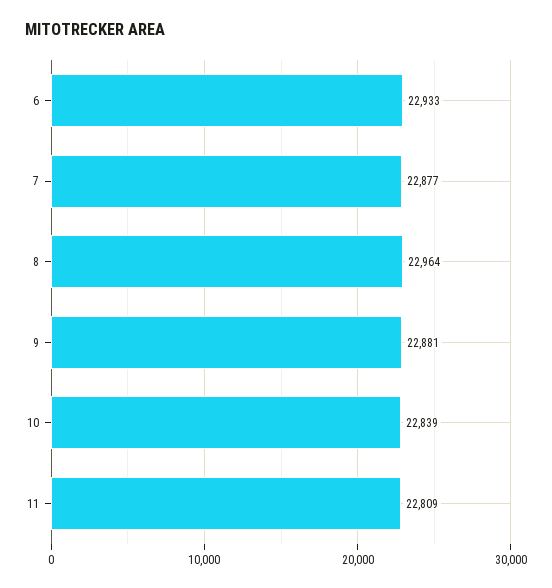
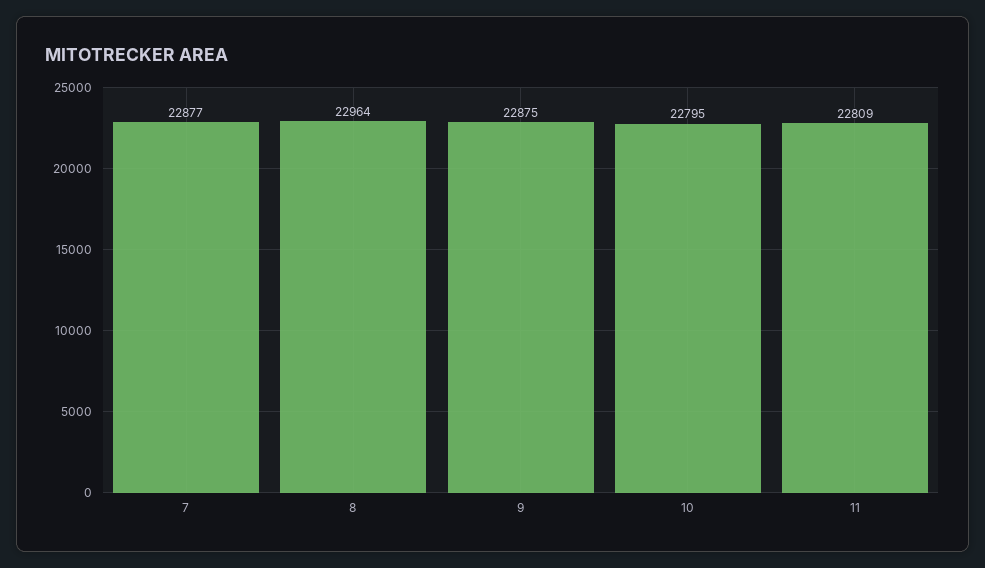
6: 22933 -> none
9: 22881 -> 22875
10: 22839 -> 22795

